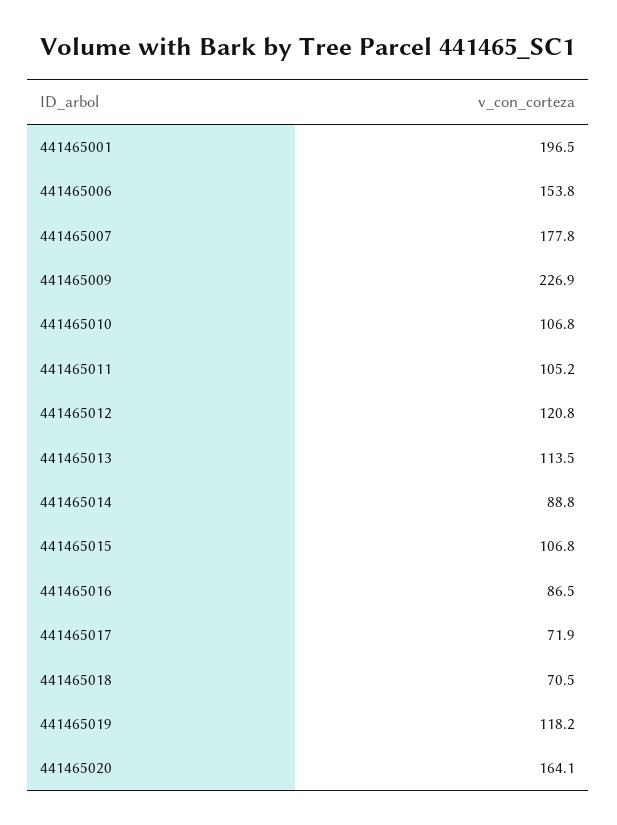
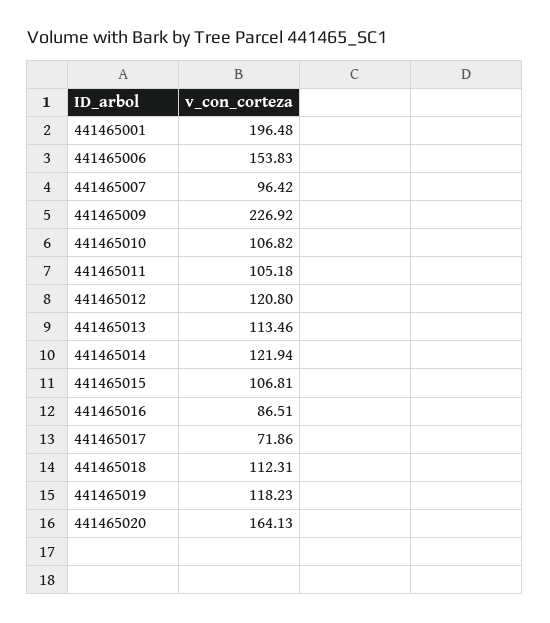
441465007: 177.8 -> 96.42
441465014: 88.8 -> 121.94
441465018: 70.5 -> 112.31

